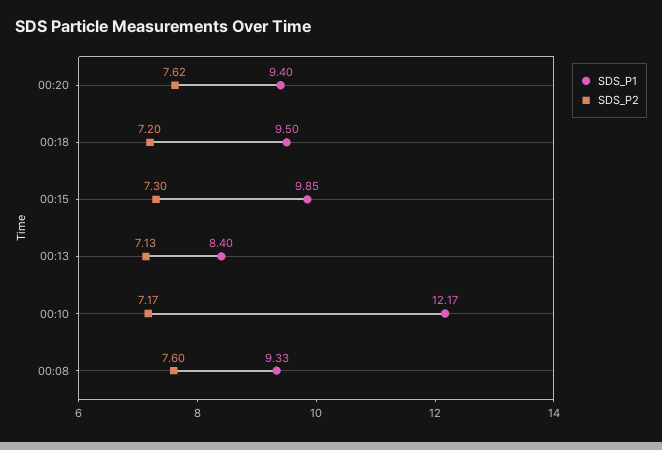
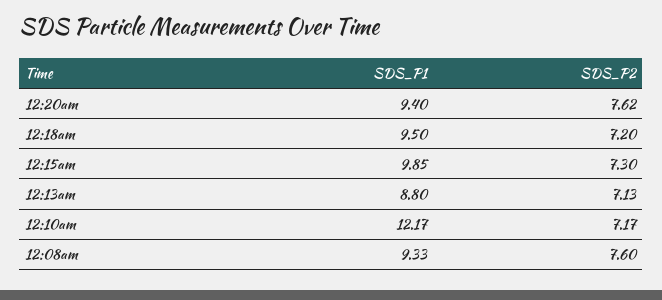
SDS_P1, 00:13: 8.4 -> 8.8

